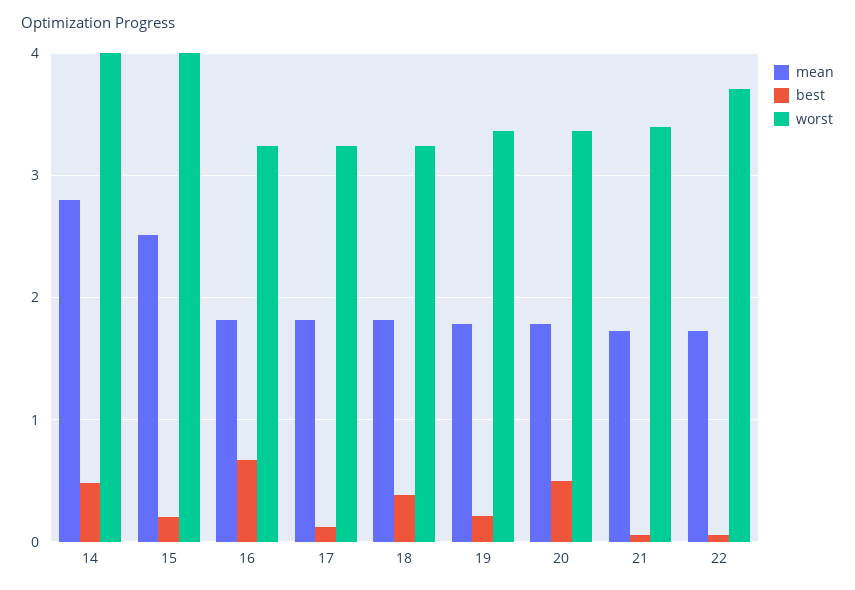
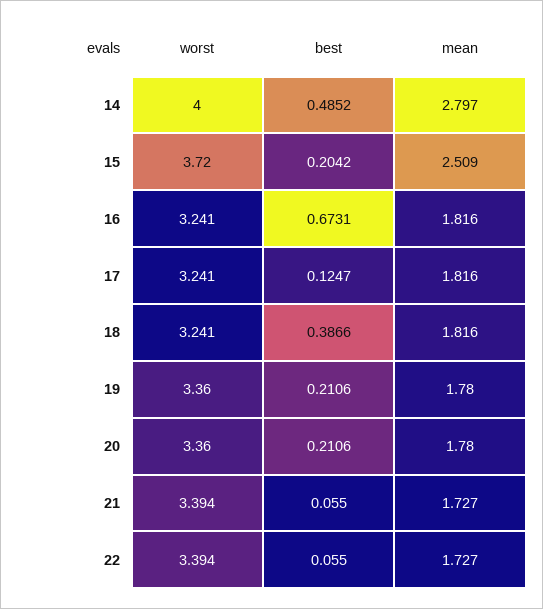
worst, 15: 4 -> 3.72
best, 20: 0.5 -> 0.2106
worst, 22: 3.7 -> 3.394

